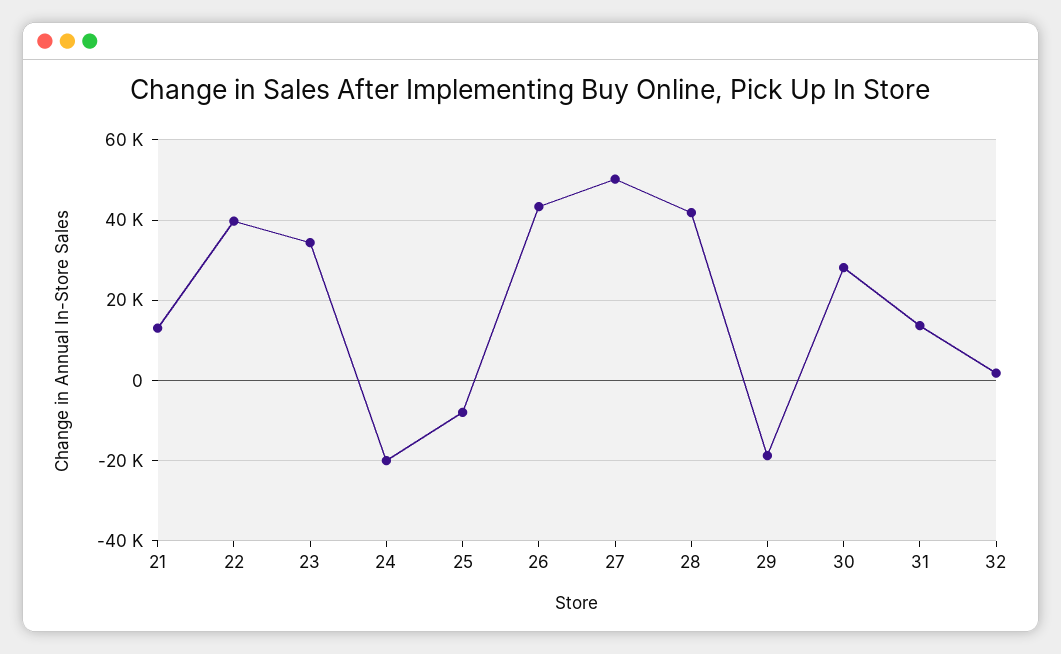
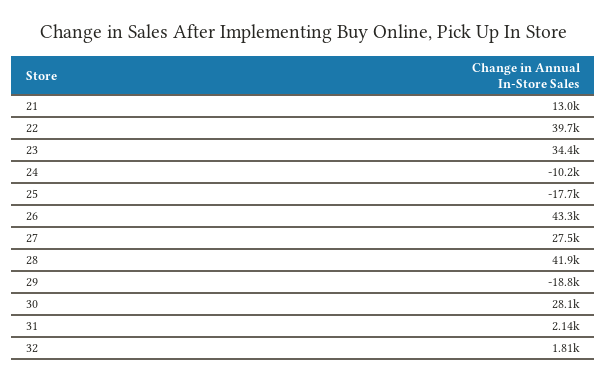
24: -20000 -> -10200
25: -8000 -> -17700
27: 50000 -> 27500
31: 14000 -> 2140

